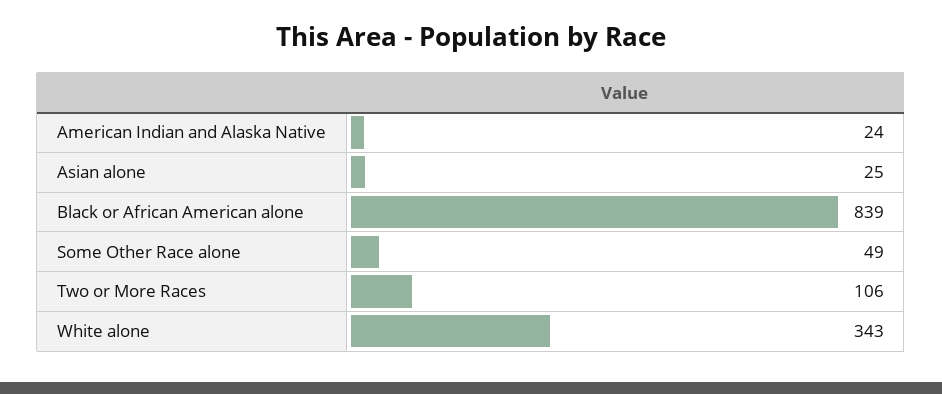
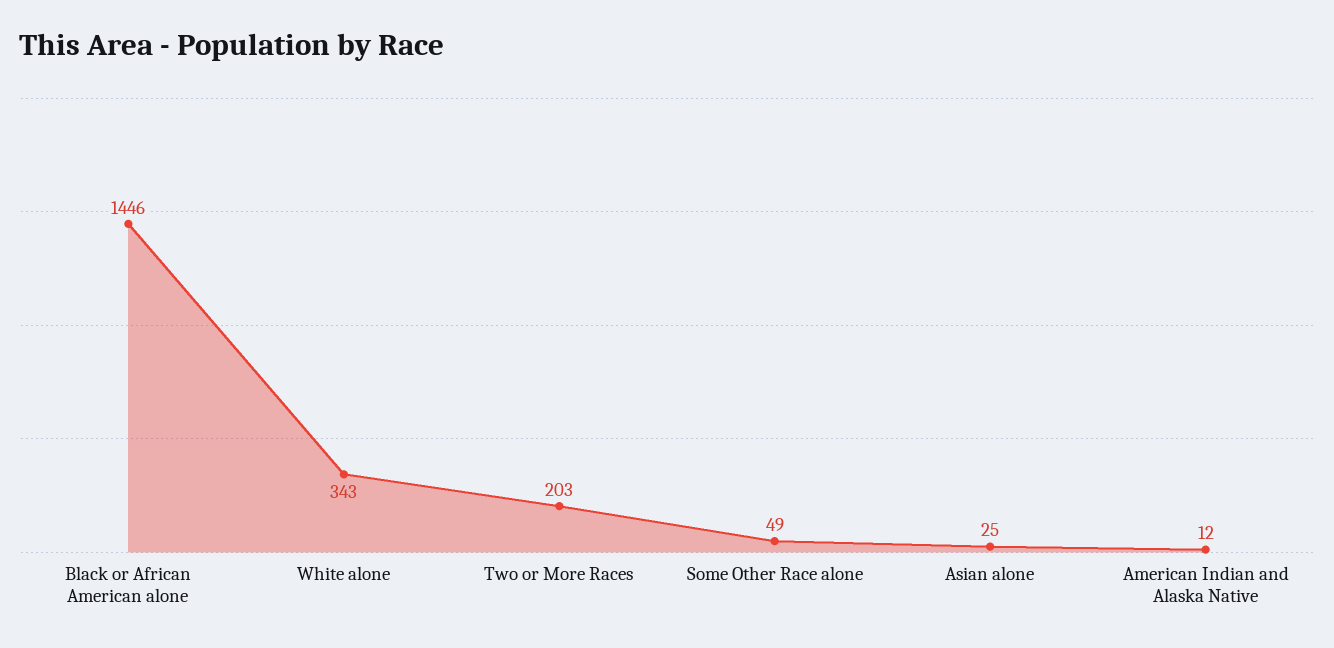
American Indian and Alaska Native: 24 -> 12
Black or African American alone: 839 -> 1446
Two or More Races: 106 -> 203

